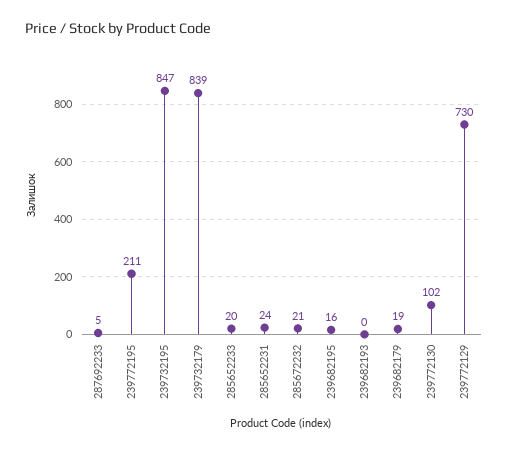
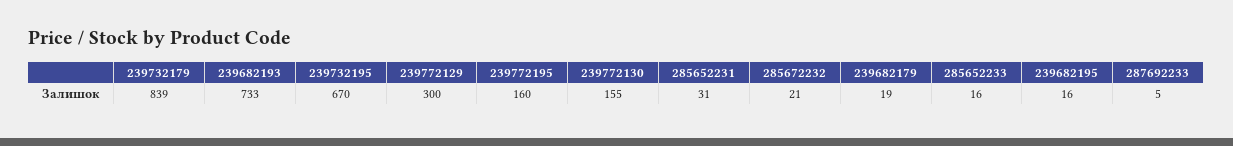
239772195: 211 -> 160
239732195: 847 -> 670
285652233: 20 -> 16
285652231: 24 -> 31
239682193: 0 -> 733
239772130: 102 -> 155
239772129: 730 -> 300

